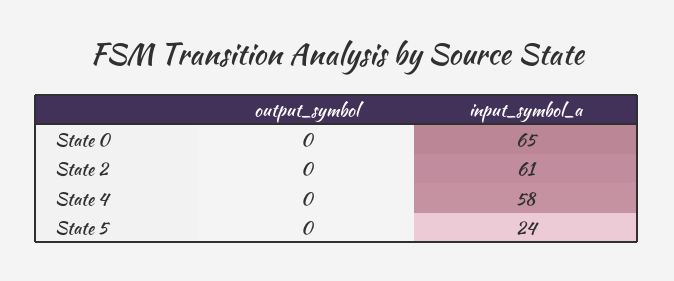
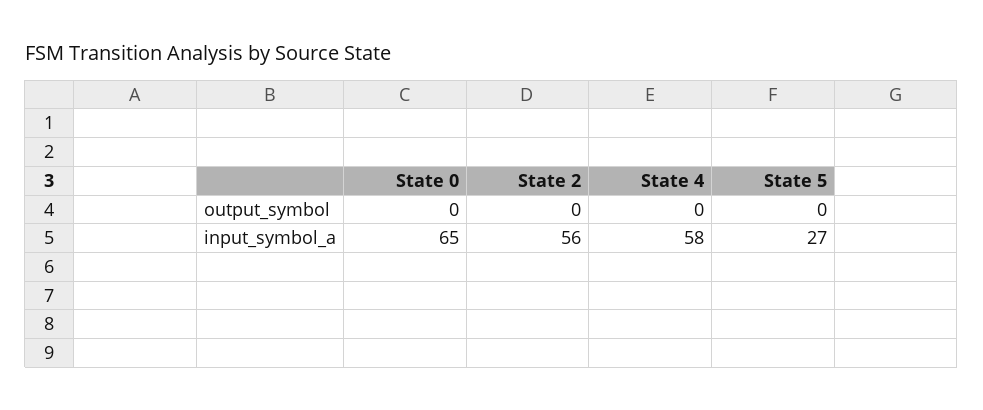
input_symbol_a, State 2: 61 -> 56
input_symbol_a, State 5: 24 -> 27

